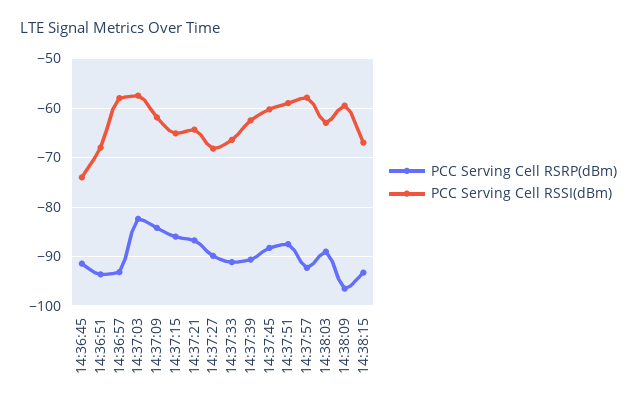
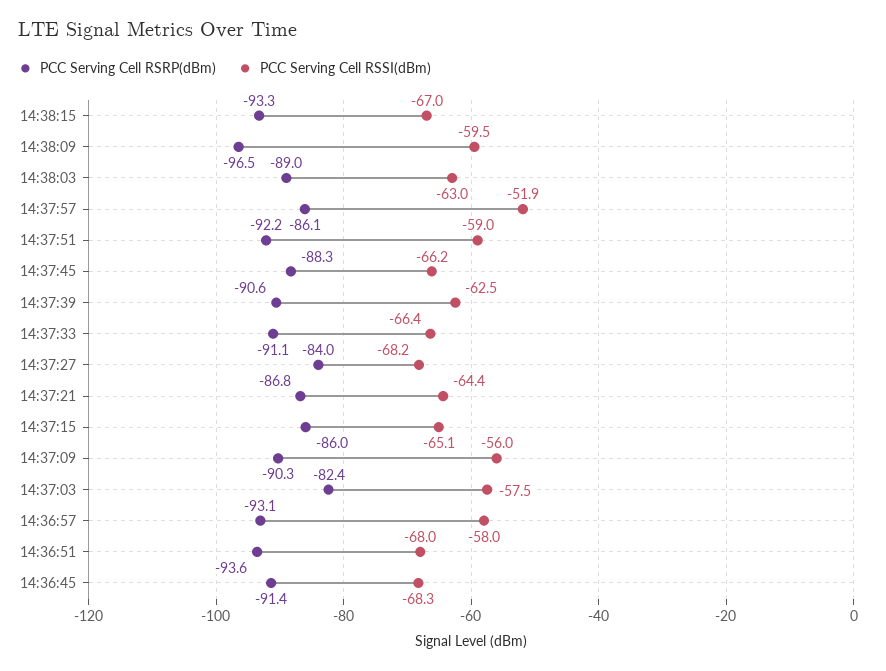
PCC Serving Cell RSSI(dBm), 14:36:45: -74 -> -68.3
PCC Serving Cell RSRP(dBm), 14:37:09: -84 -> -90.3
PCC Serving Cell RSSI(dBm), 14:37:09: -62 -> -56
PCC Serving Cell RSRP(dBm), 14:37:27: -90 -> -84
PCC Serving Cell RSSI(dBm), 14:37:45: -60 -> -66.2
PCC Serving Cell RSRP(dBm), 14:37:51: -88 -> -92.2
PCC Serving Cell RSRP(dBm), 14:37:57: -92 -> -86.1
PCC Serving Cell RSSI(dBm), 14:37:57: -58 -> -51.9

